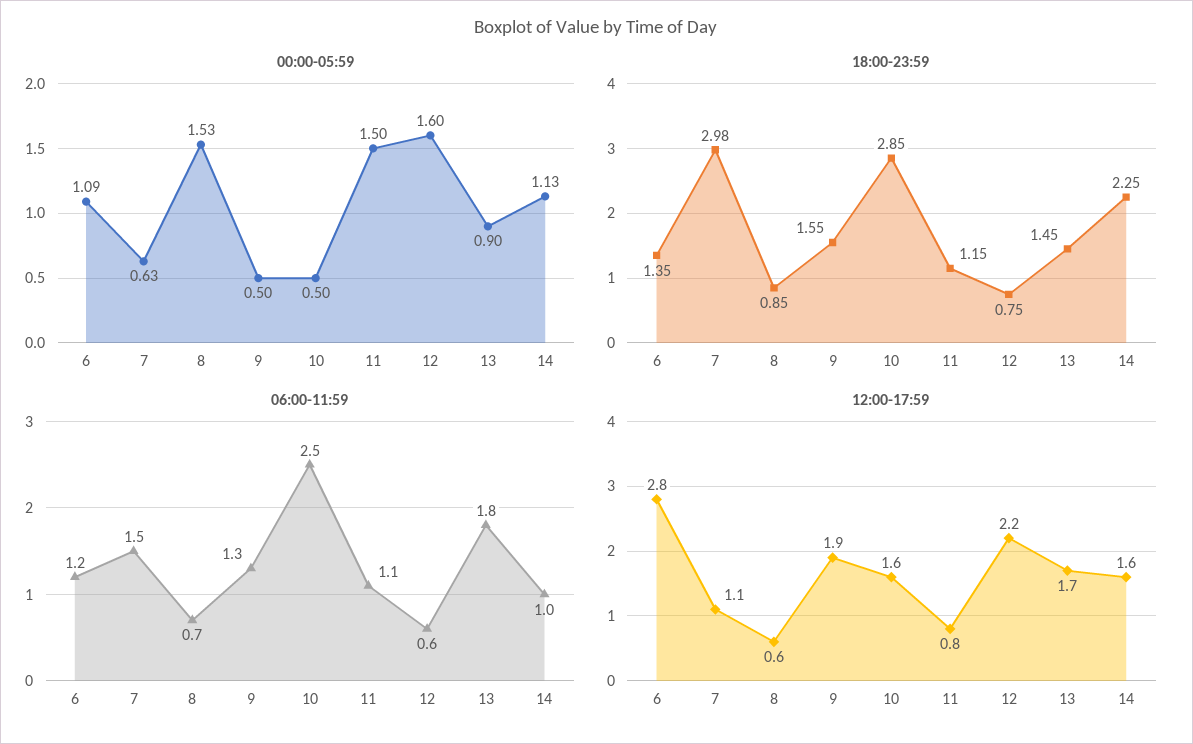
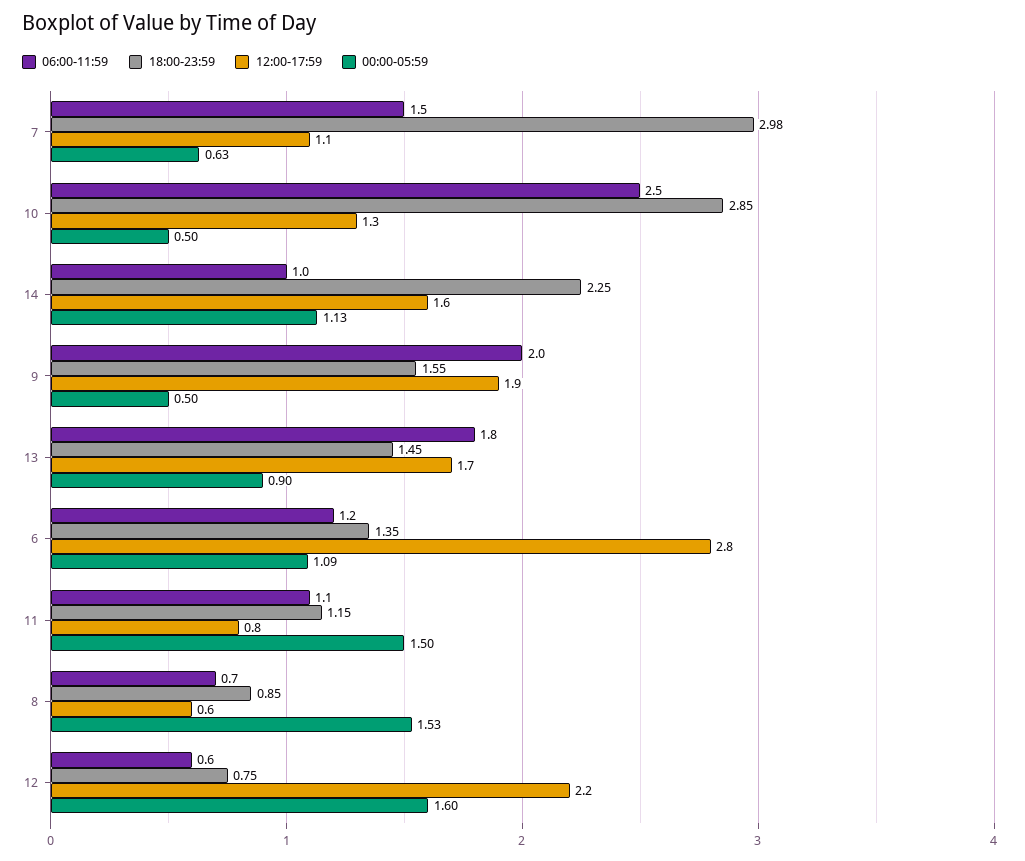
06:00-11:59, 9: 1.3 -> 2
12:00-17:59, 10: 1.6 -> 1.3

